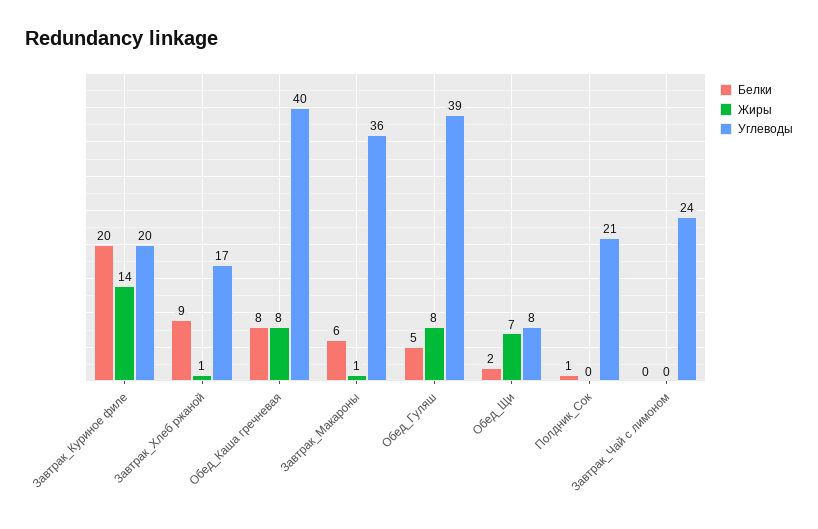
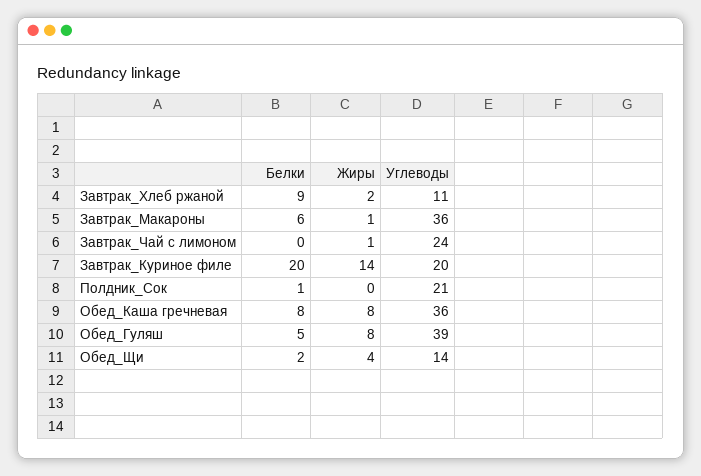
Жиры, Завтрак_Хлеб ржаной: 1 -> 2
Углеводы, Завтрак_Хлеб ржаной: 17 -> 11
Углеводы, Обед_Каша гречневая: 40 -> 36
Жиры, Обед_Щи: 7 -> 4
Углеводы, Обед_Щи: 8 -> 14
Жиры, Завтрак_Чай с лимоном: 0 -> 1

